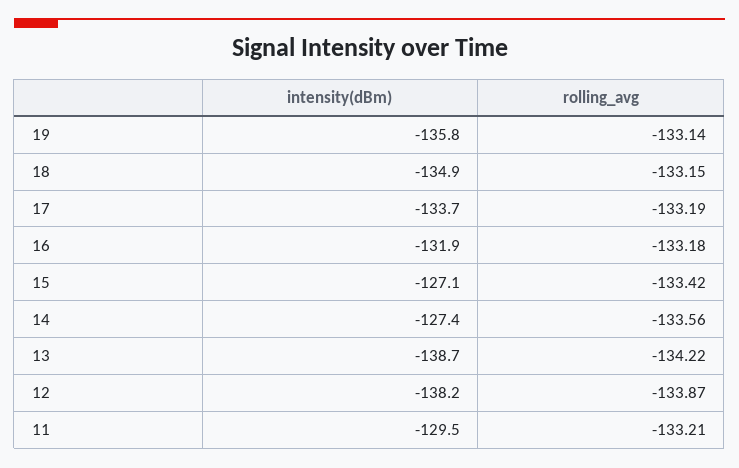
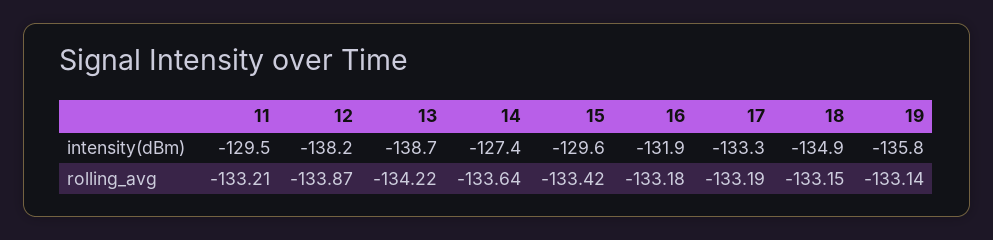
intensity(dBm), 17: -133.7 -> -133.3
intensity(dBm), 15: -127.1 -> -129.6
rolling_avg, 14: -133.56 -> -133.64

